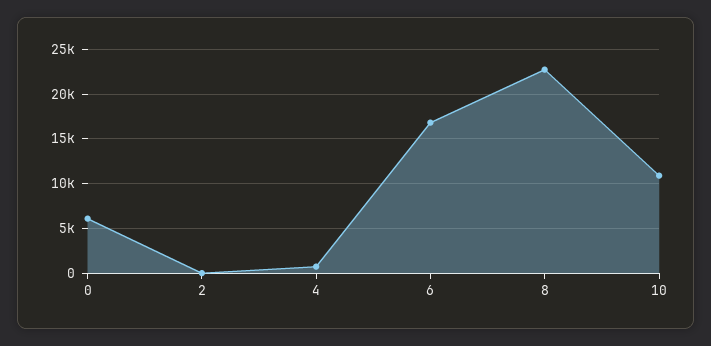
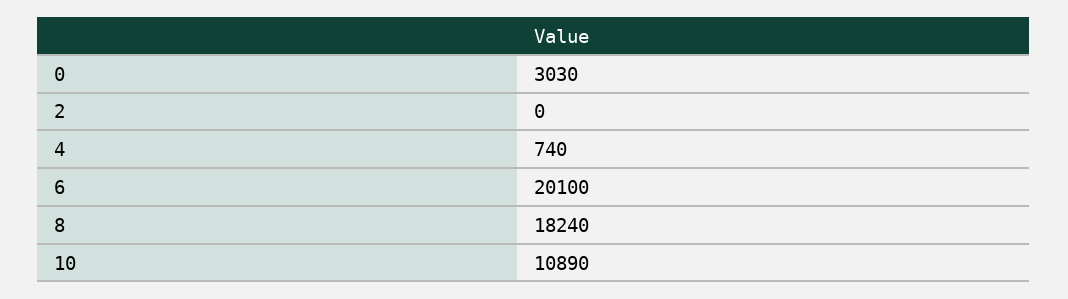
0: 6000 -> 3030
6: 17000 -> 20100
8: 23000 -> 18240

